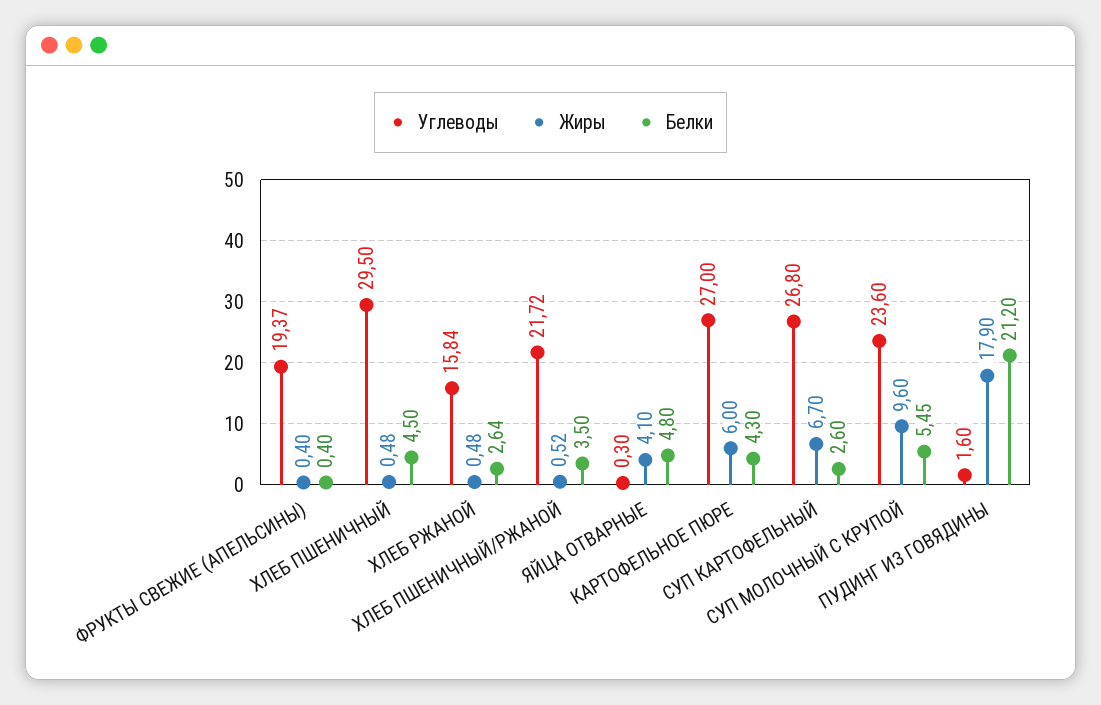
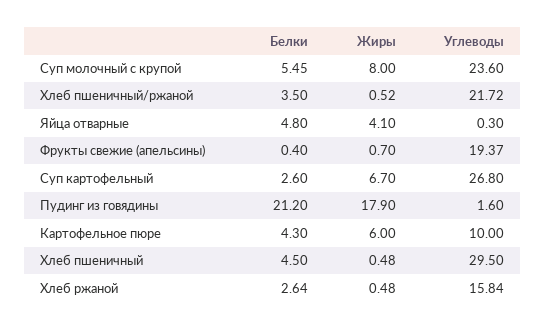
Жиры, ФРУКТЫ СВЕЖИЕ (АПЕЛЬСИНЫ): 0.4 -> 0.7
Углеводы, КАРТОФЕЛЬНОЕ ПЮРЕ: 27 -> 10
Жиры, СУП МОЛОЧНЫЙ С КРУПОЙ: 9.6 -> 8

